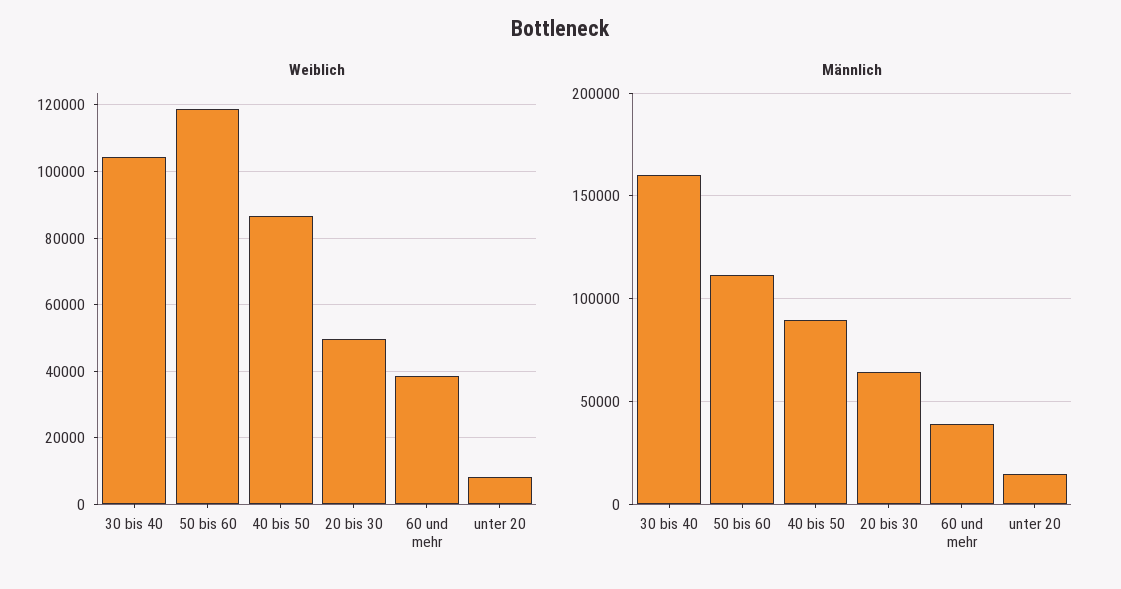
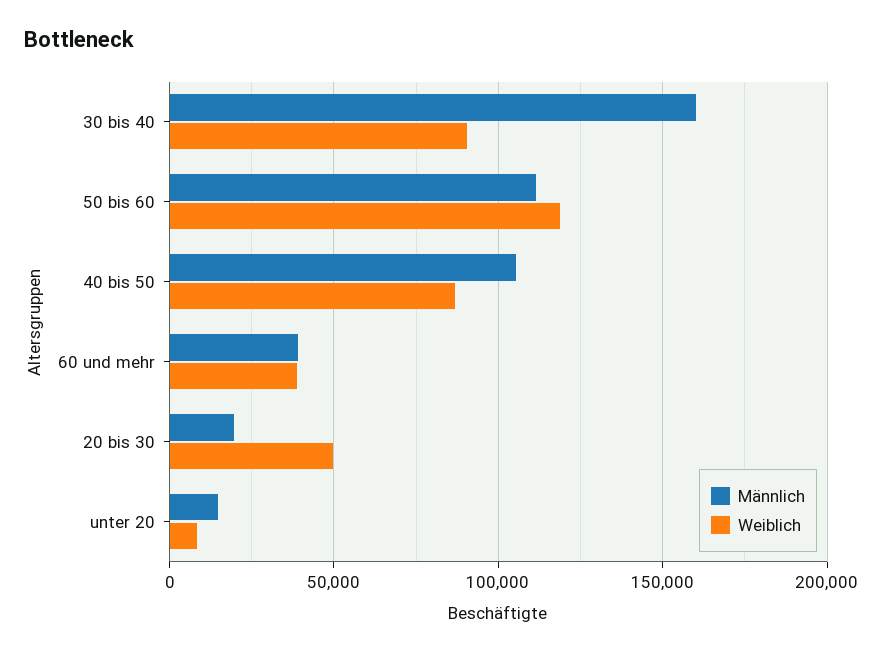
Weiblich, 30 bis 40: 104000 -> 90000
Männlich, 40 bis 50: 90000 -> 105000
Männlich, 20 bis 30: 65000 -> 20000

